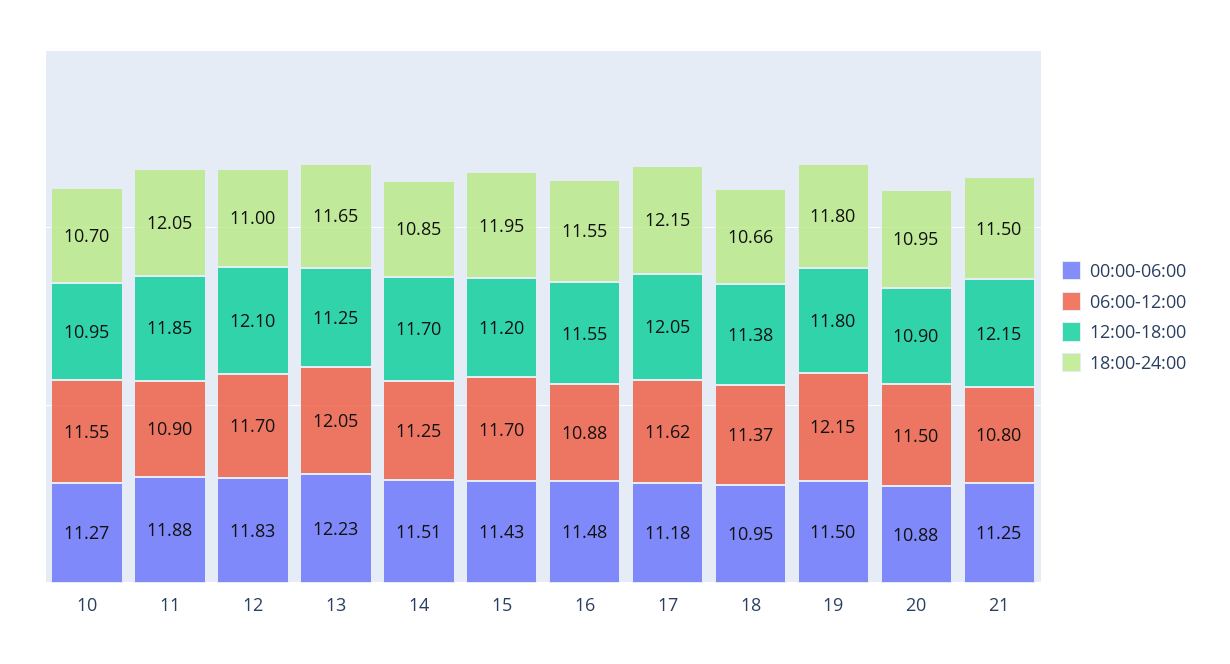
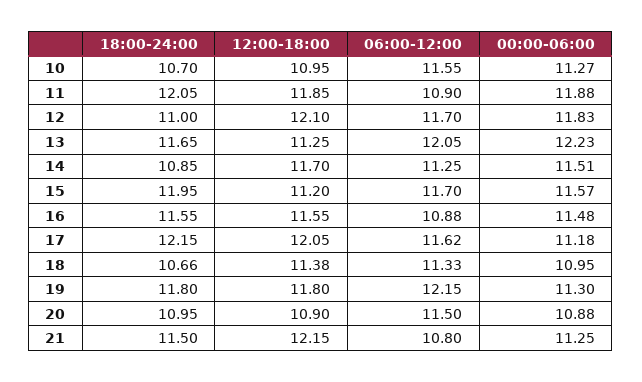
00:00-06:00, 15: 11.43 -> 11.57
06:00-12:00, 18: 11.37 -> 11.33
00:00-06:00, 19: 11.5 -> 11.3

